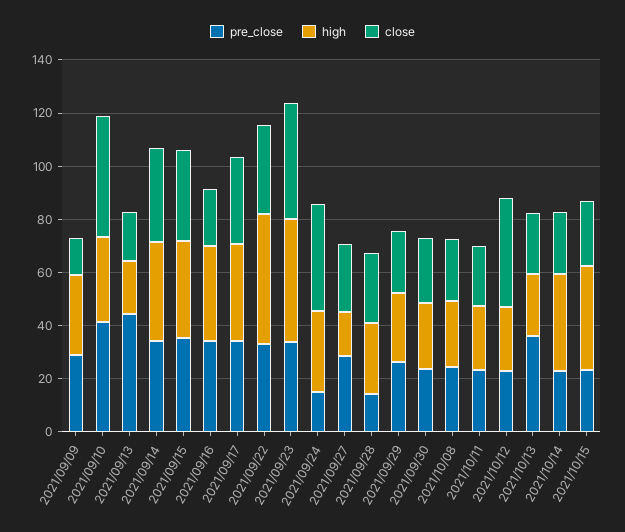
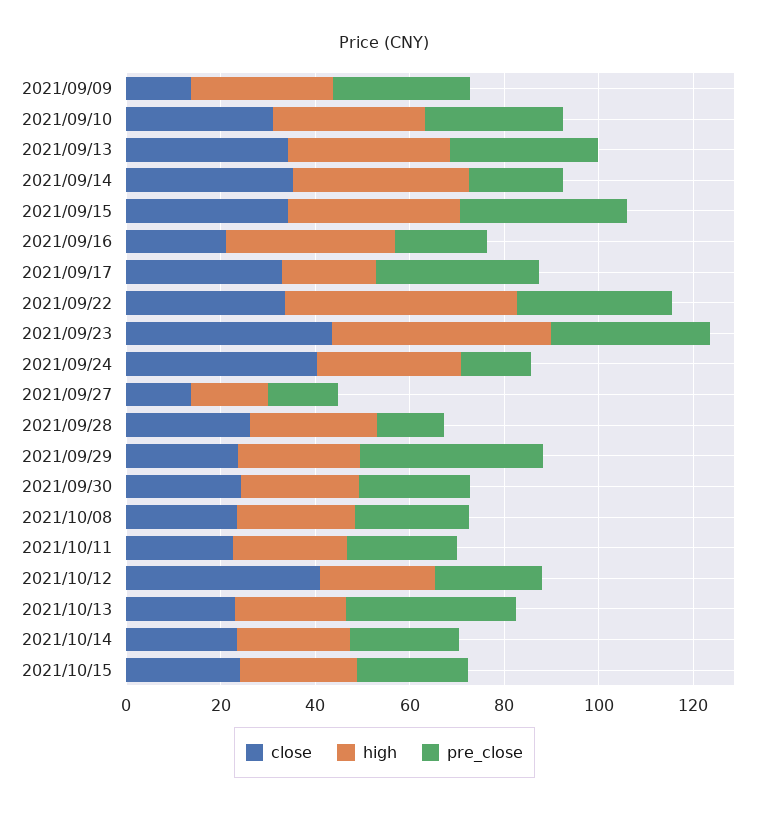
pre_close, 2021/09/10: 40 -> 30
close, 2021/09/10: 45 -> 30
pre_close, 2021/09/13: 45 -> 30
high, 2021/09/13: 20 -> 35
close, 2021/09/13: 20 -> 35
pre_close, 2021/09/14: 35 -> 20
pre_close, 2021/09/16: 35 -> 20
high, 2021/09/17: 35 -> 20
pre_close, 2021/09/27: 30 -> 15
close, 2021/09/27: 25 -> 15
pre_close, 2021/09/29: 25 -> 40
high, 2021/10/14: 35 -> 25
high, 2021/10/15: 40 -> 25

